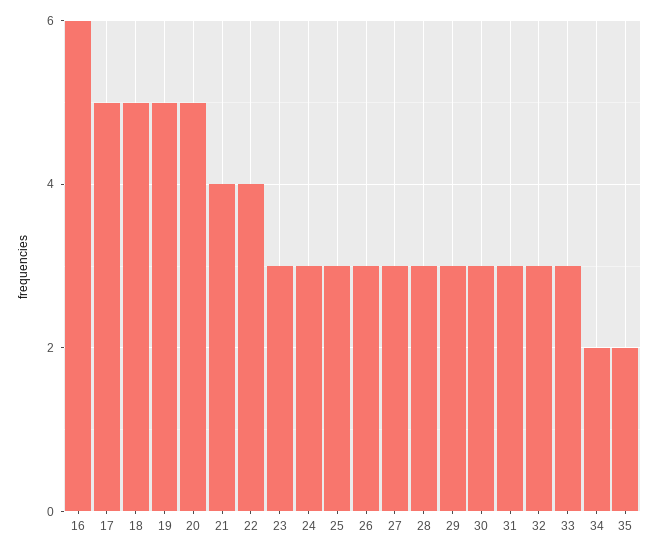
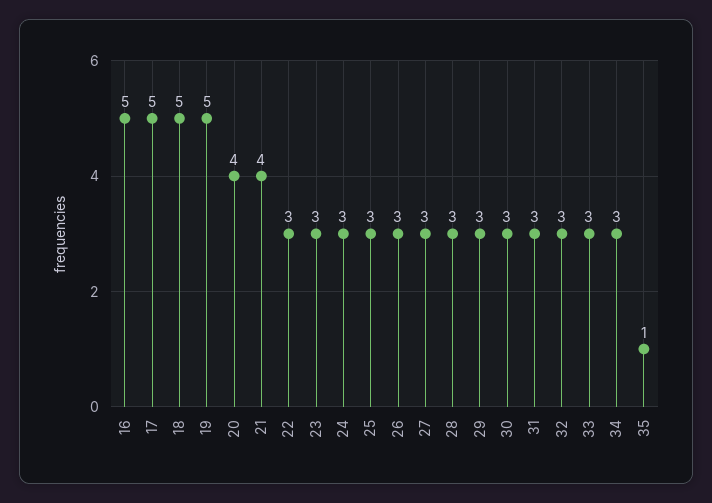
16: 6 -> 5
20: 5 -> 4
22: 4 -> 3
34: 2 -> 3
35: 2 -> 1

